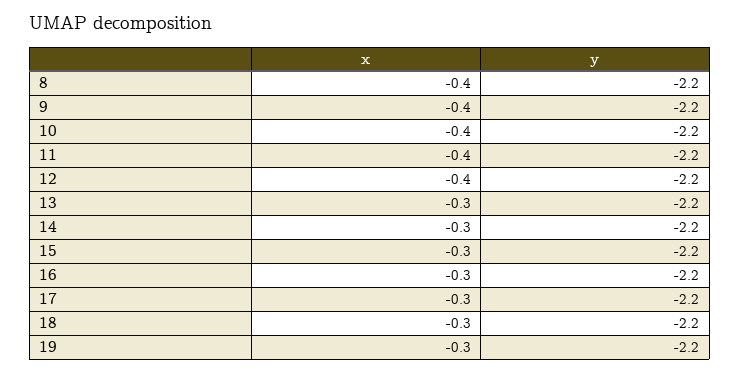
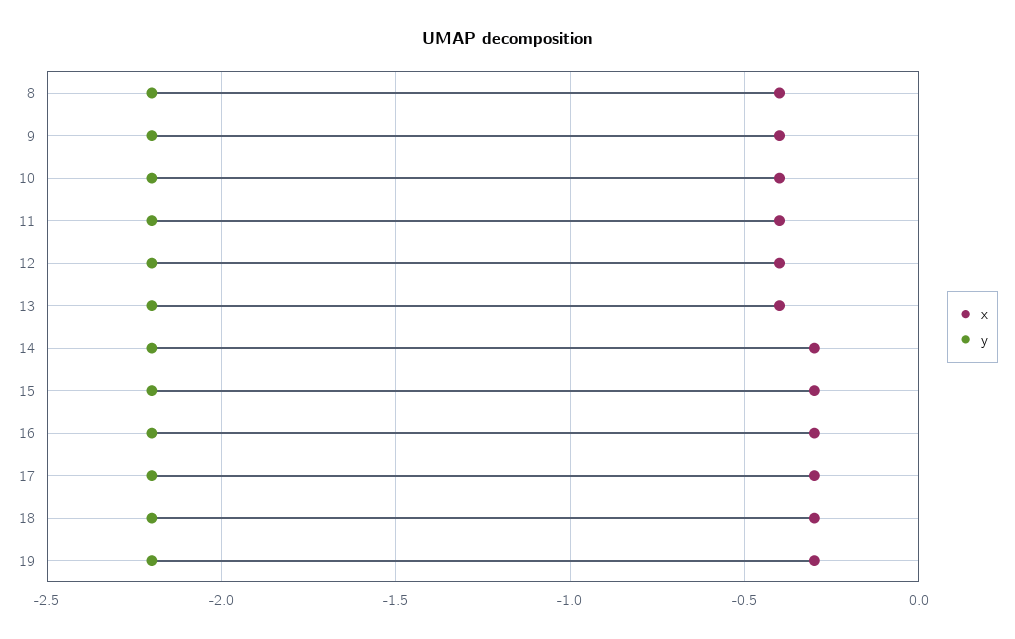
x, 13: -0.3 -> -0.4

